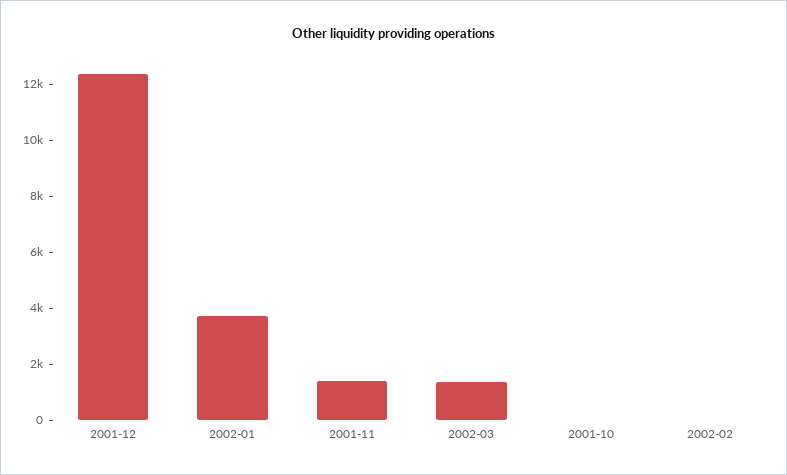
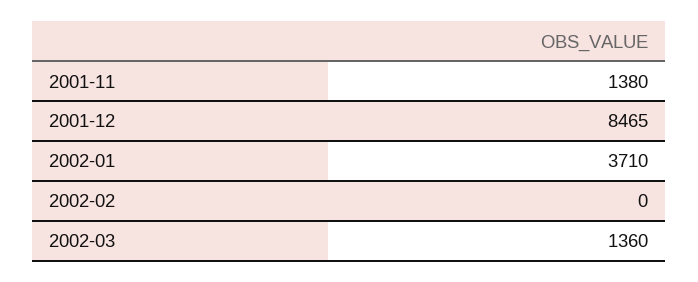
2001-12: 12500 -> 8465
2001-10: 0 -> none

